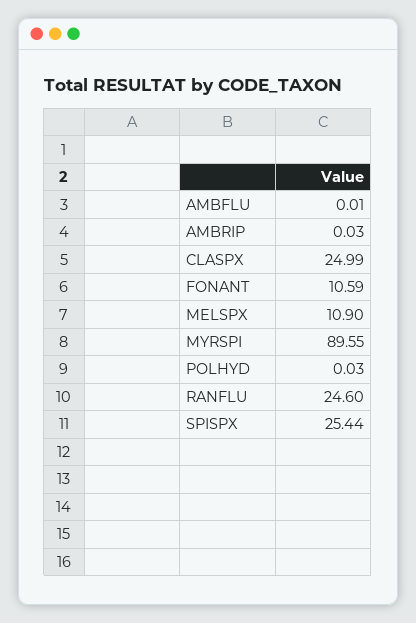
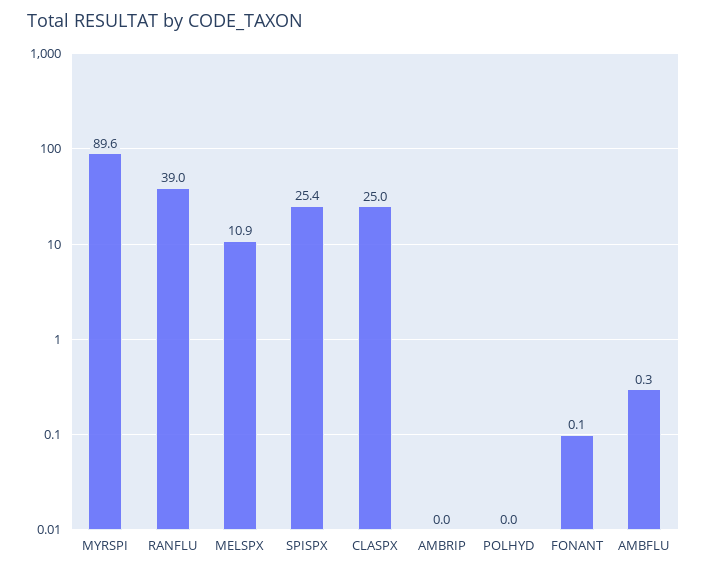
AMBFLU: 0.01 -> 0.3
FONANT: 10.59 -> 0.1
RANFLU: 24.6 -> 39

